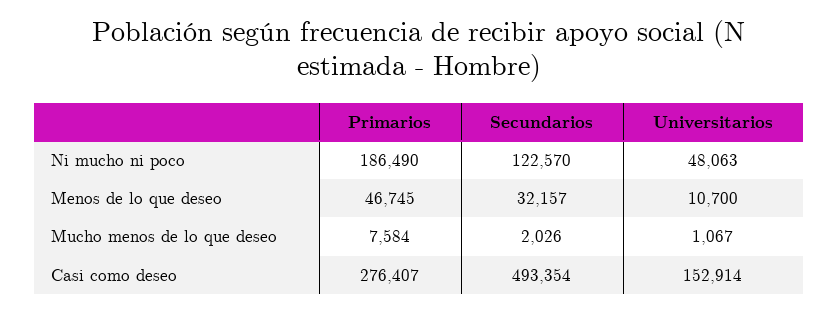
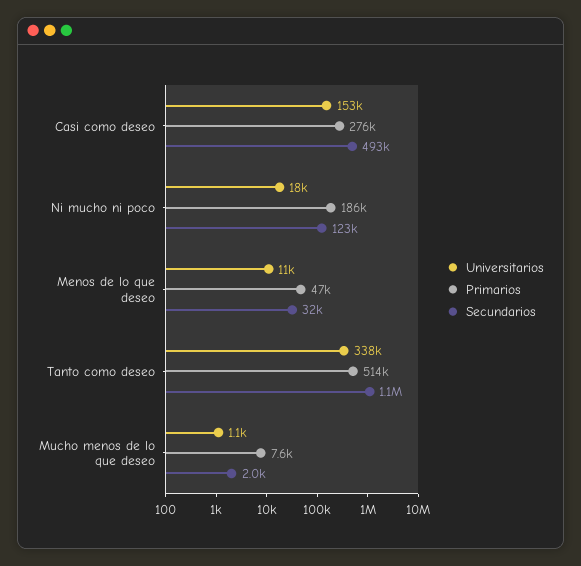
Universitarios, Ni mucho ni poco: 48063 -> 18000
Universitarios, Tanto como deseo: none -> 338000
Primarios, Tanto como deseo: none -> 514000
Secundarios, Tanto como deseo: none -> 1100000

